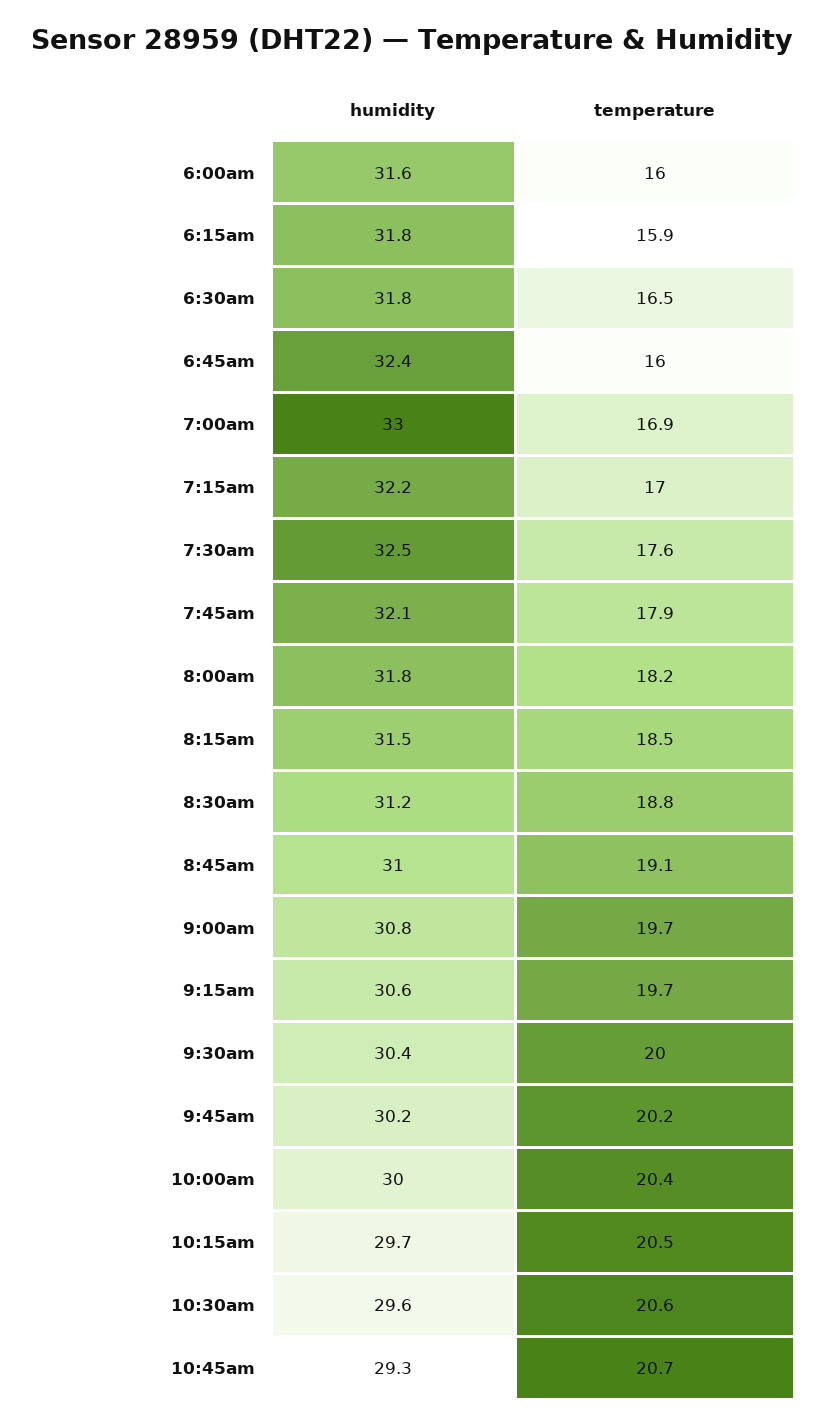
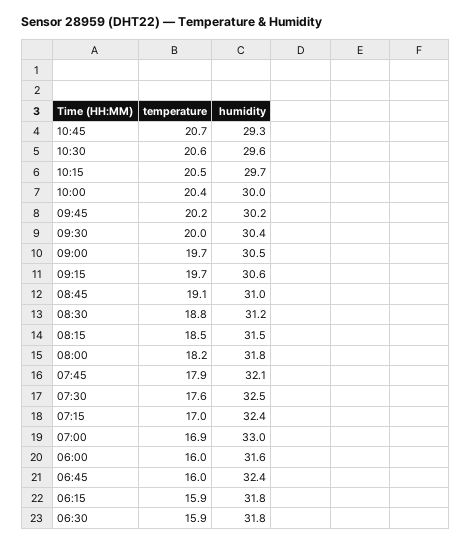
temperature, 6:30am: 16.5 -> 15.9
humidity, 7:15am: 32.2 -> 32.4
humidity, 9:00am: 30.8 -> 30.5

